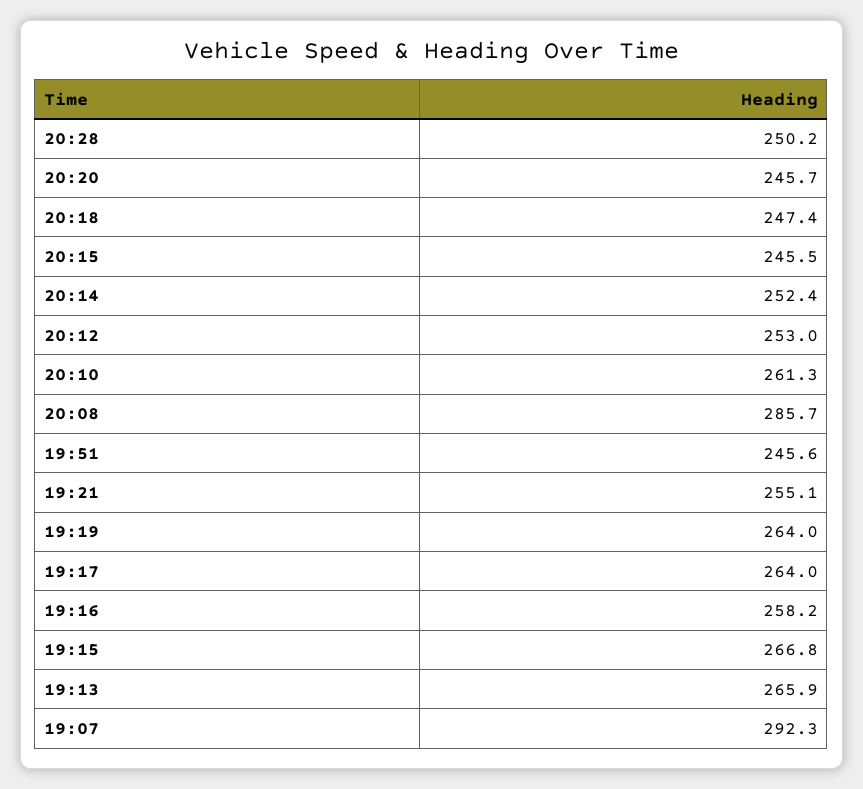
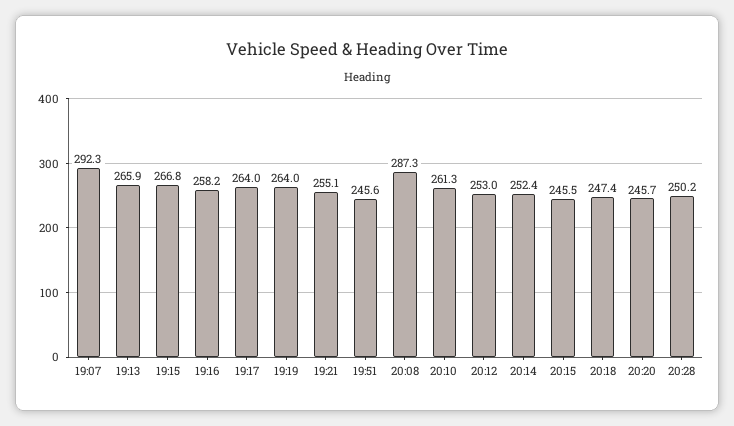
20:08: 285.7 -> 287.3

